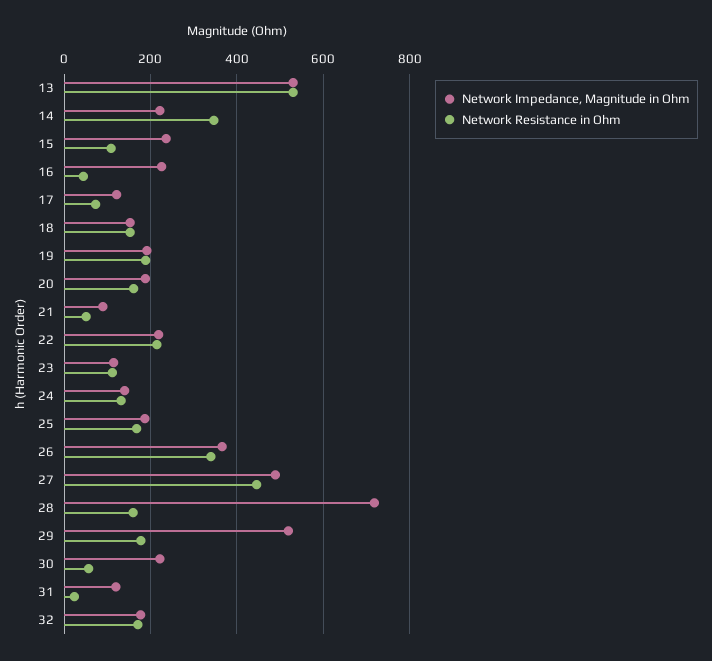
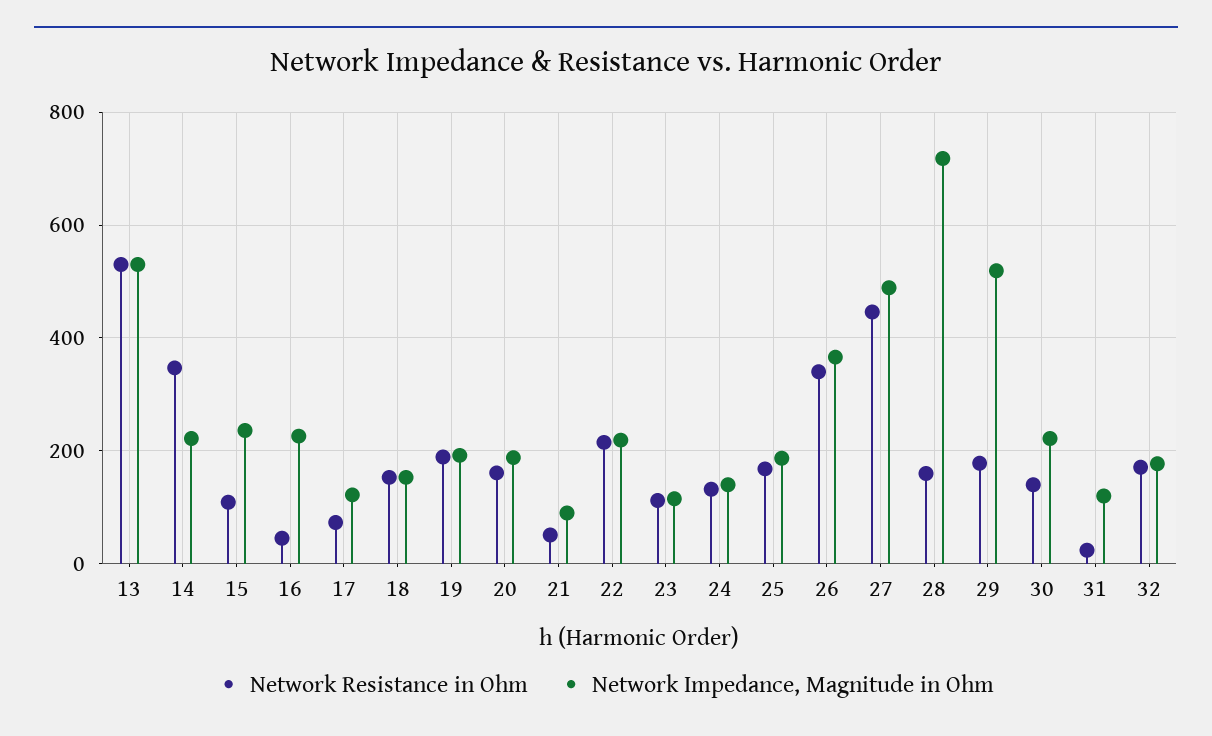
Network Resistance in Ohm, 30: 60 -> 140

